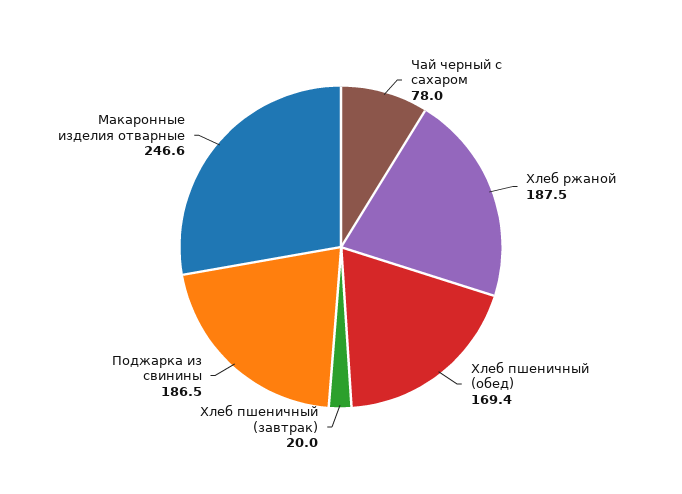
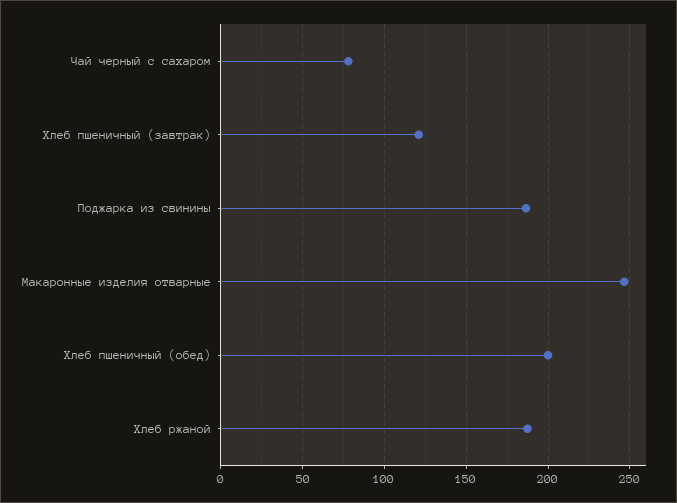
Хлеб пшеничный (обед): 169.4 -> 200
Хлеб пшеничный (завтрак): 20 -> 120

